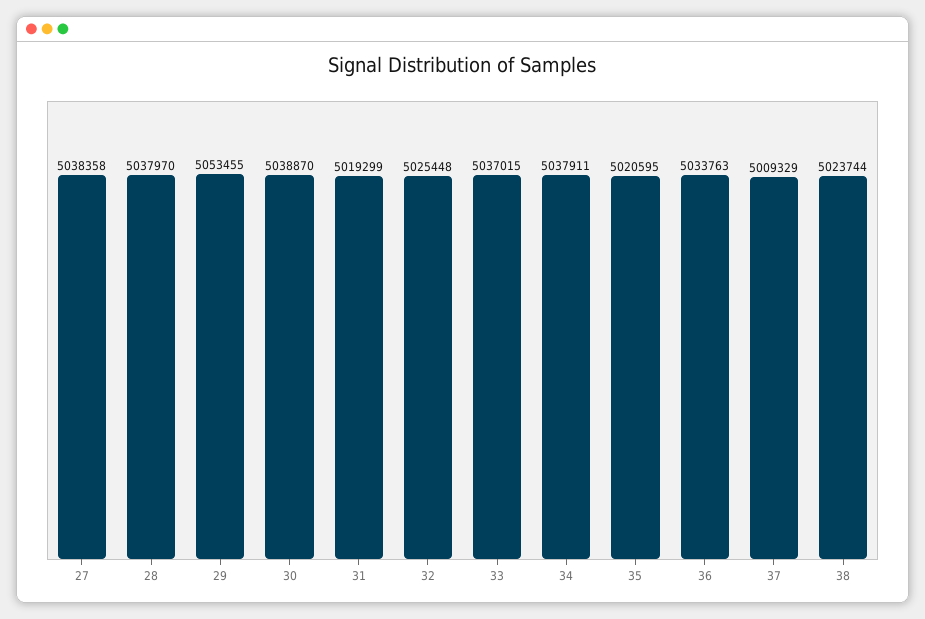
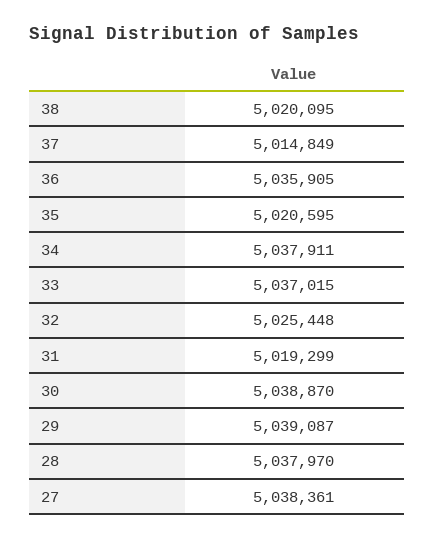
27: 5038358 -> 5038361
29: 5053455 -> 5039087
36: 5033763 -> 5035905
37: 5009329 -> 5014849
38: 5023744 -> 5020095

